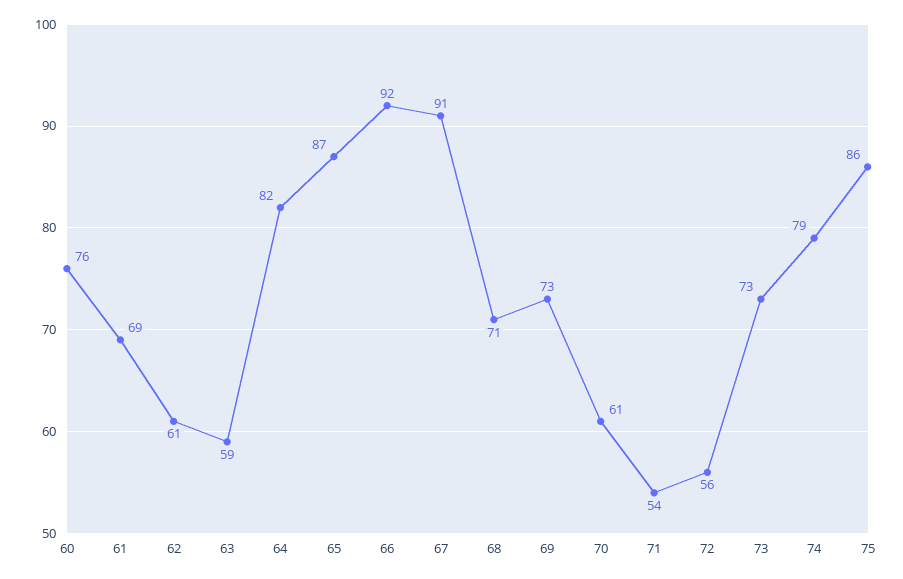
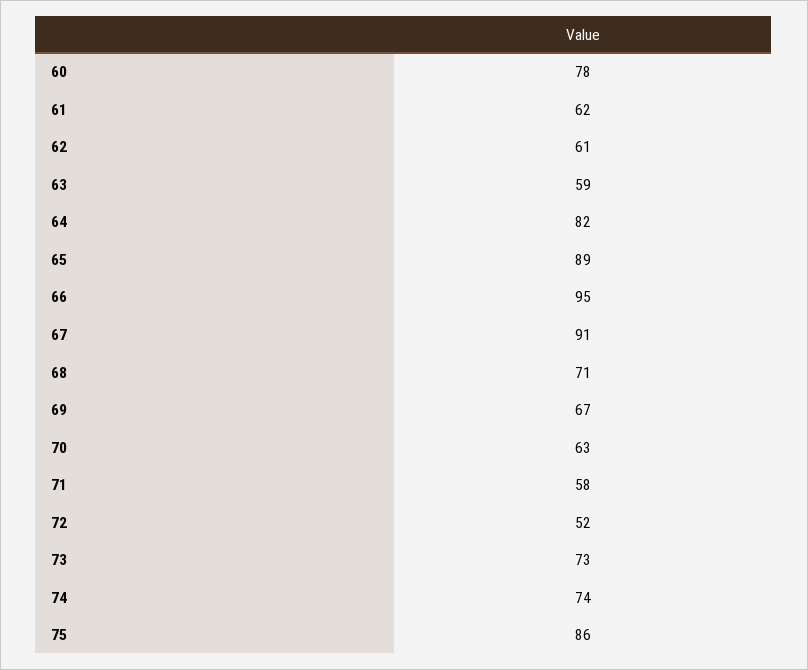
60: 76 -> 78
61: 69 -> 62
65: 87 -> 89
66: 92 -> 95
69: 73 -> 67
70: 61 -> 63
71: 54 -> 58
72: 56 -> 52
74: 79 -> 74

